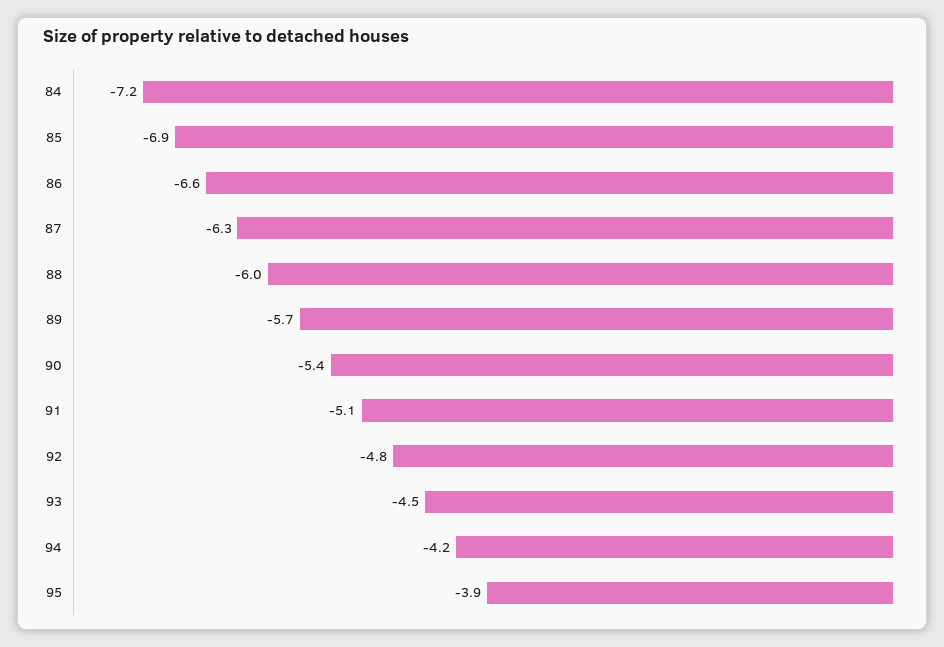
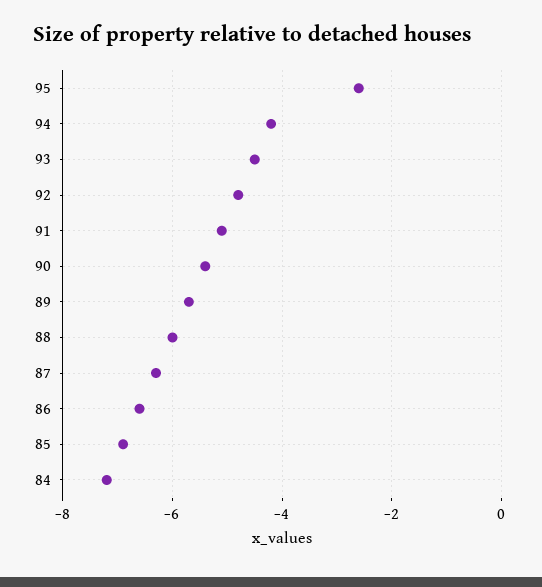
95: -3.9 -> -2.5

